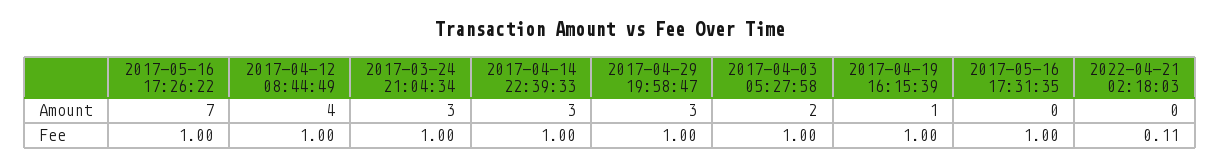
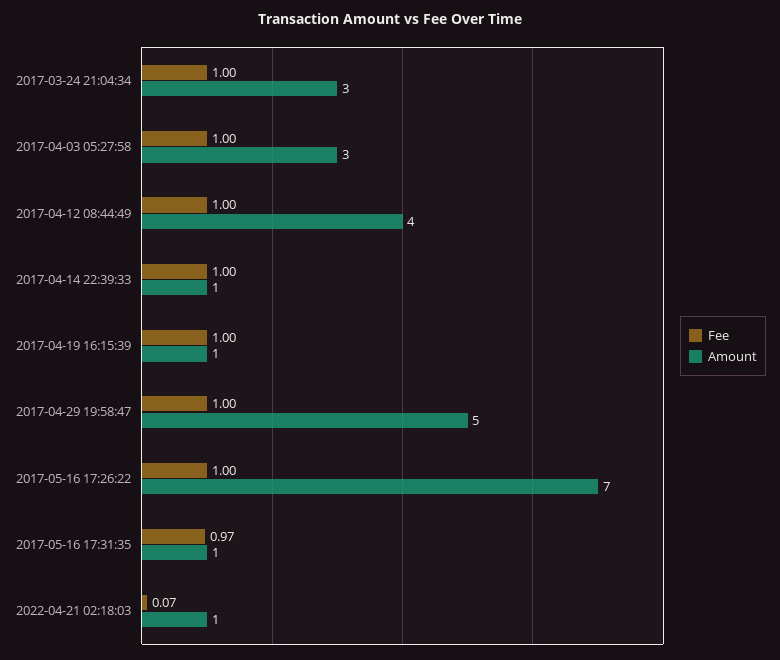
Amount, 2017-04-14 22:39:33: 3 -> 1
Amount, 2017-04-29 19:58:47: 3 -> 5
Amount, 2017-04-03 05:27:58: 2 -> 3
Amount, 2017-05-16 17:31:35: 0 -> 1
Amount, 2022-04-21 02:18:03: 0 -> 1
Fee, 2017-05-16 17:31:35: 1 -> 0.97
Fee, 2022-04-21 02:18:03: 0.11 -> 0.07

